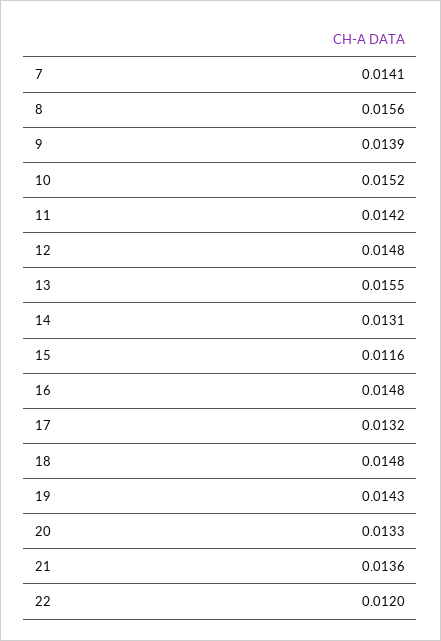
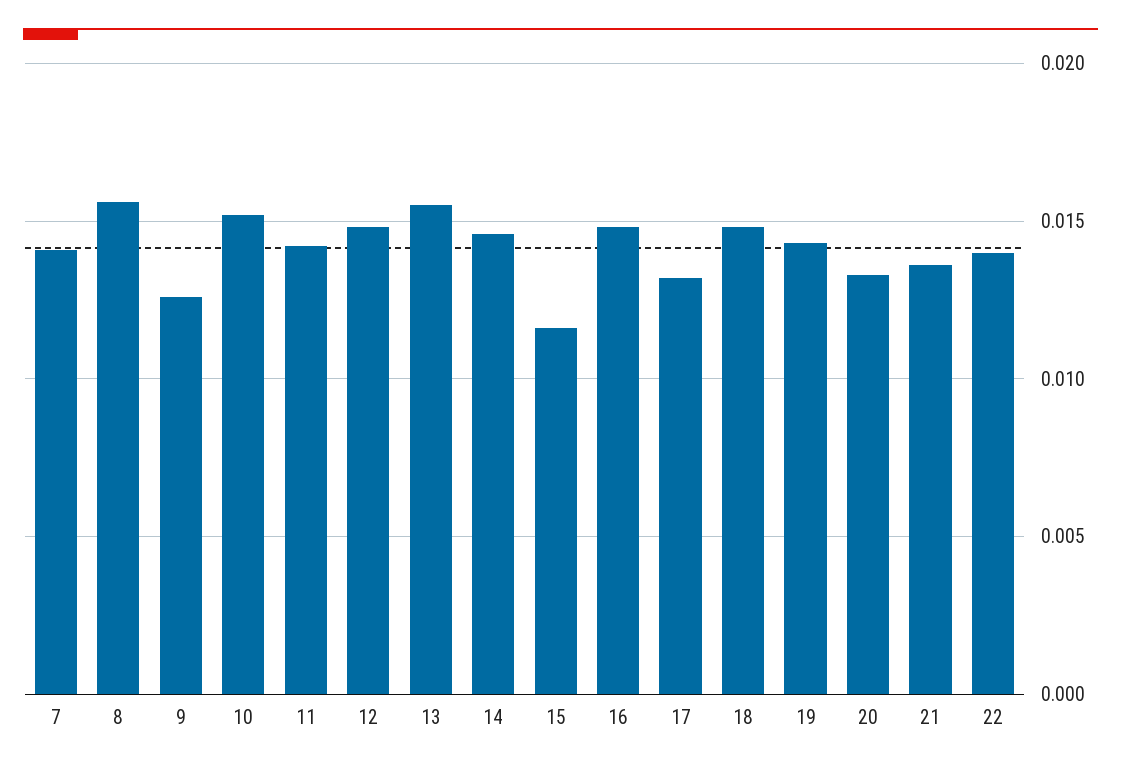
9: 0.0139 -> 0.0125
14: 0.0131 -> 0.0145
22: 0.012 -> 0.014

